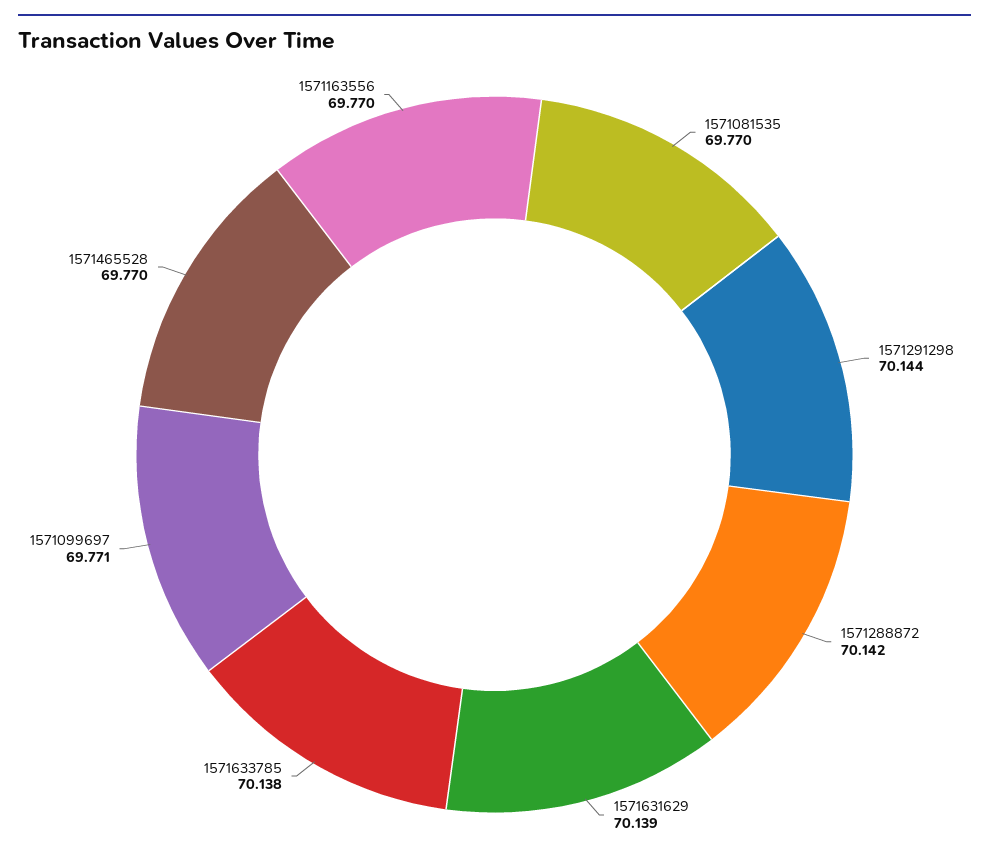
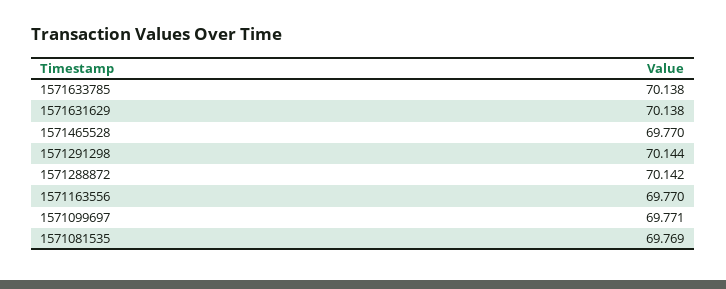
1571081535: 69.77 -> 69.769
1571631629: 70.139 -> 70.138

